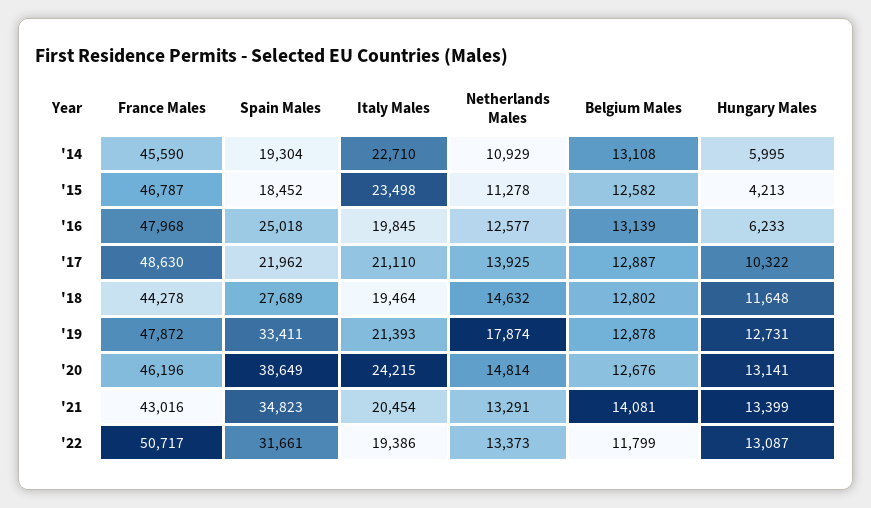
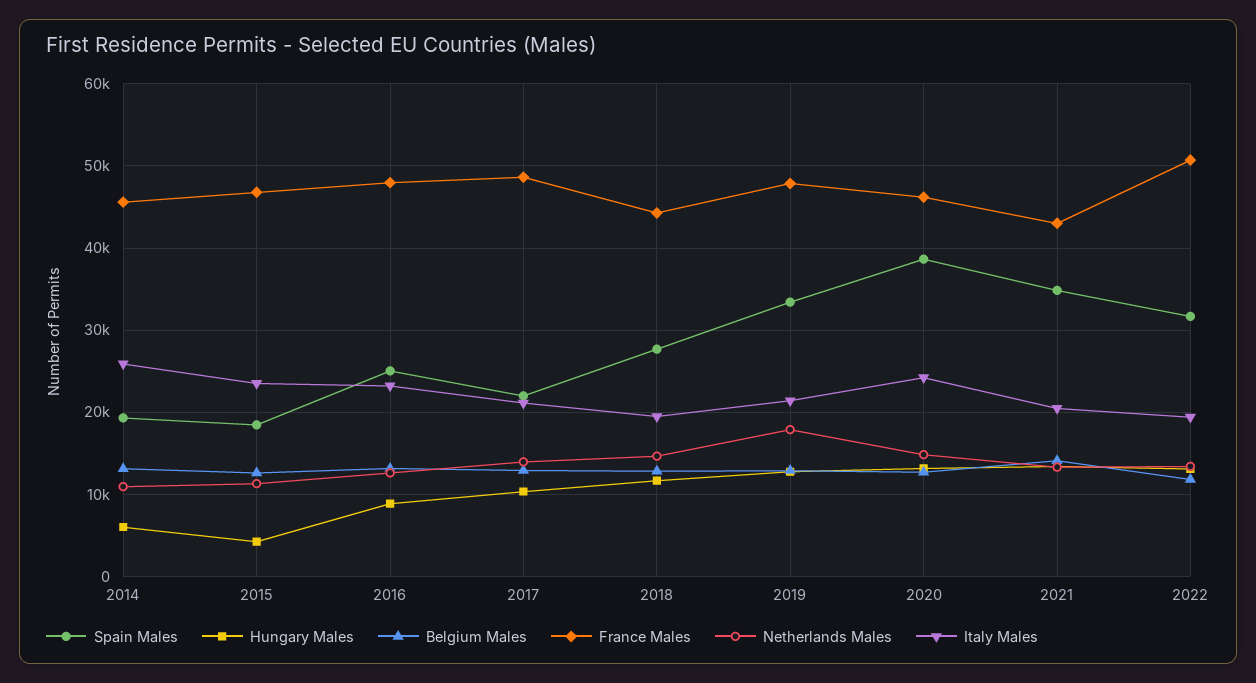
Italy Males, '14: 22710 -> 26000
Italy Males, '16: 19845 -> 23000
Hungary Males, '16: 6233 -> 9000

